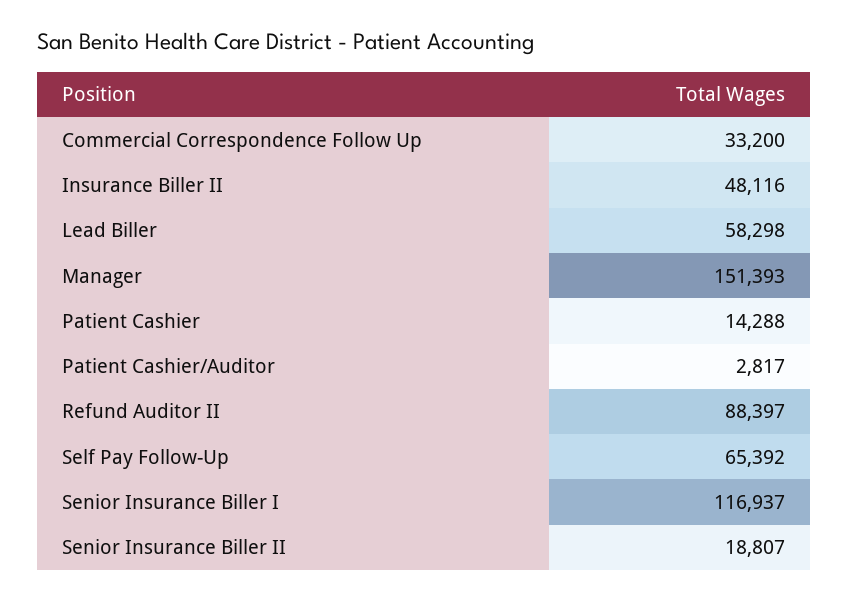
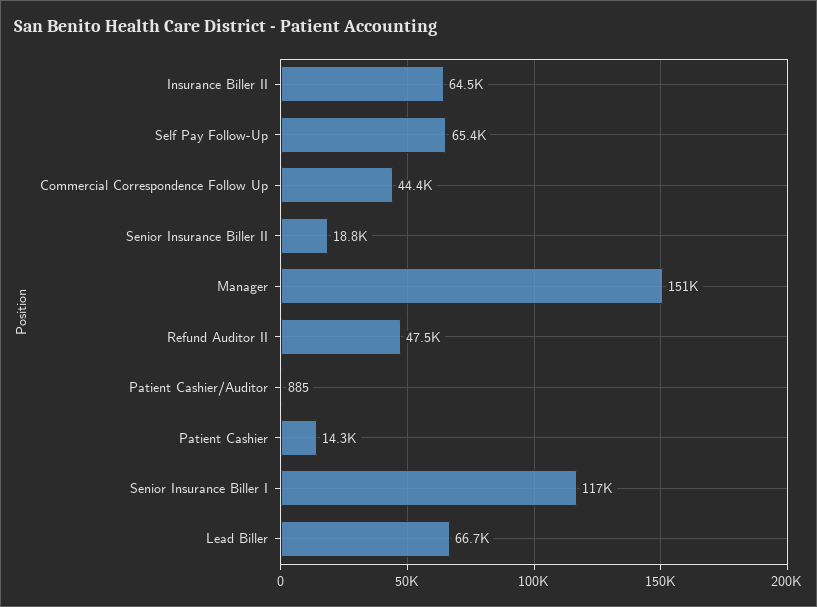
Commercial Correspondence Follow Up: 33200 -> 44400
Insurance Biller II: 48116 -> 64500
Lead Biller: 58298 -> 66700
Patient Cashier/Auditor: 2817 -> 885
Refund Auditor II: 88397 -> 47500

